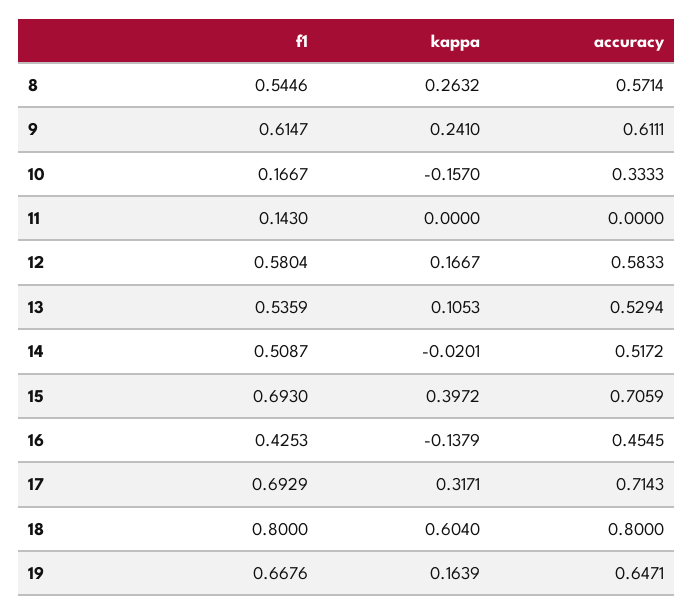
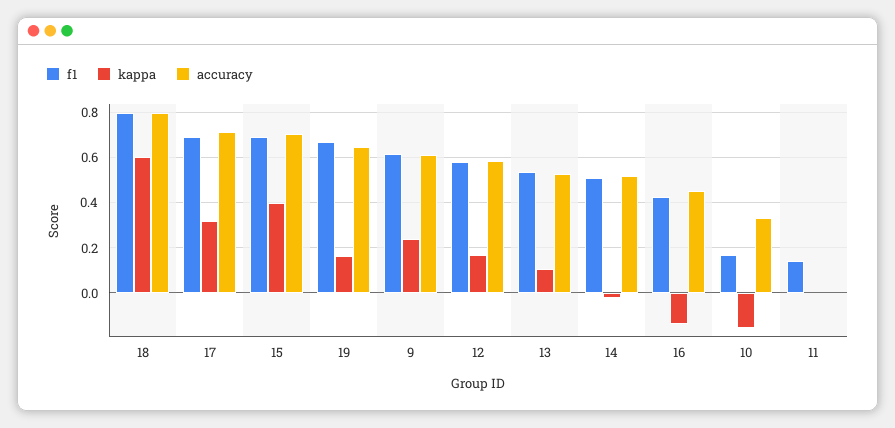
f1, 8: 0.5446 -> none
kappa, 8: 0.2632 -> none
accuracy, 8: 0.5714 -> none

